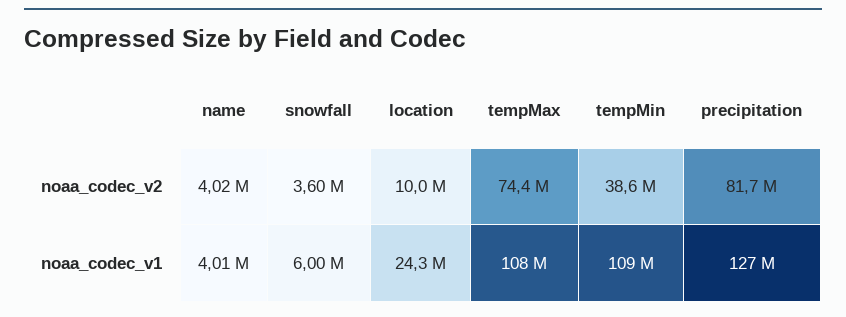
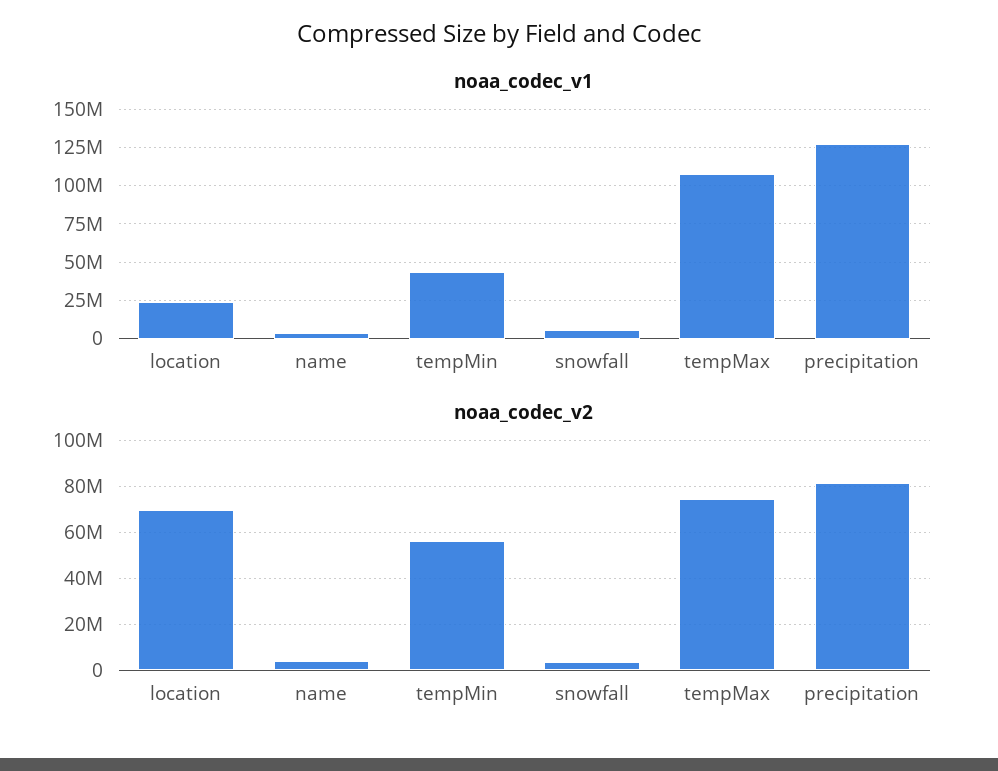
noaa_codec_v2, location: 10000000 -> 70000000
noaa_codec_v2, tempMin: 38600000 -> 55000000
noaa_codec_v1, tempMin: 109000000 -> 45000000

